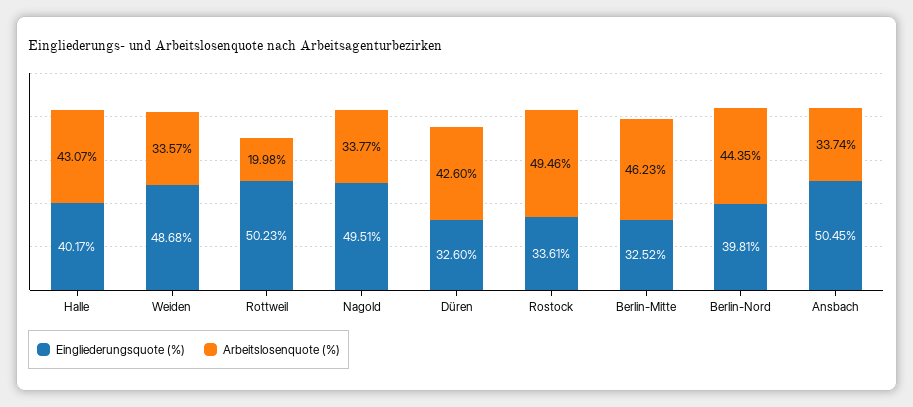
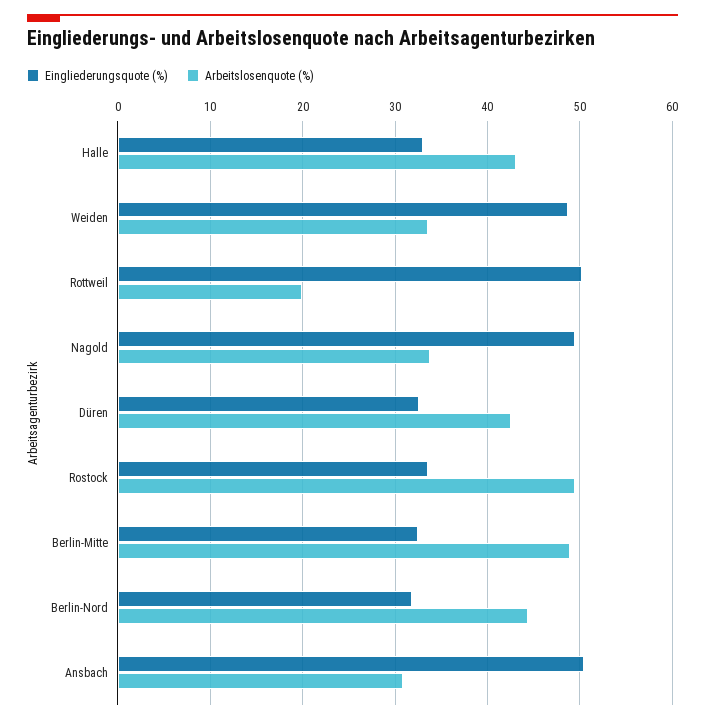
Eingliederungsquote (%), Halle: 40.17 -> 33
Arbeitslosenquote (%), Berlin-Mitte: 46.23 -> 49
Eingliederungsquote (%), Berlin-Nord: 39.81 -> 32
Arbeitslosenquote (%), Ansbach: 33.74 -> 31

